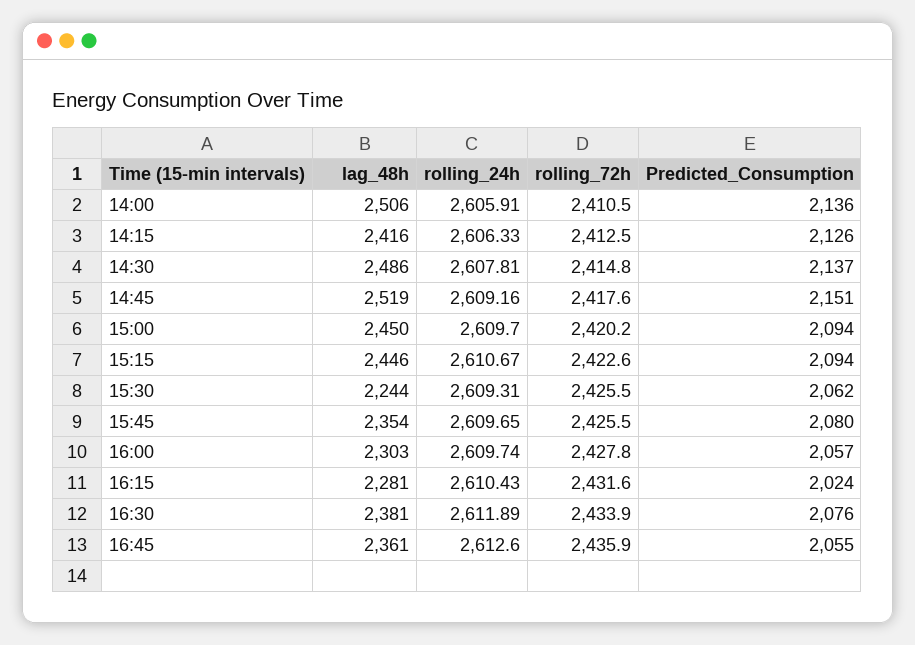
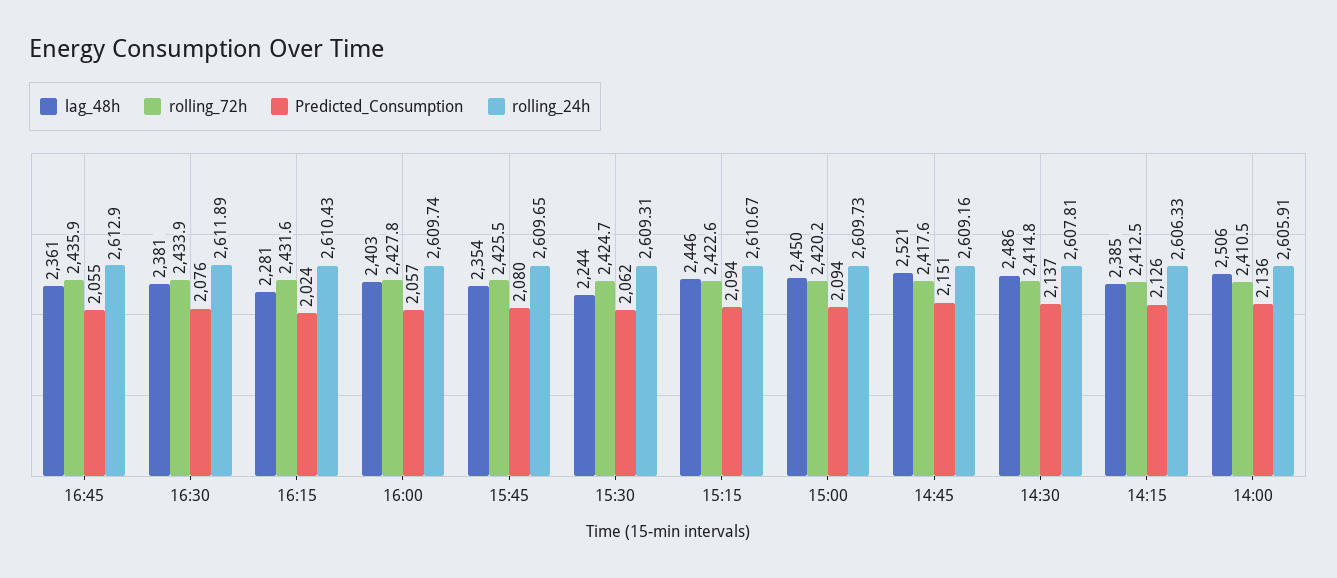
lag_48h, 14:15: 2416 -> 2385
lag_48h, 14:45: 2519 -> 2521
rolling_24h, 15:00: 2609.7 -> 2609.73
rolling_72h, 15:30: 2425.5 -> 2424.7
lag_48h, 16:00: 2303 -> 2403
rolling_24h, 16:45: 2612.6 -> 2612.9

